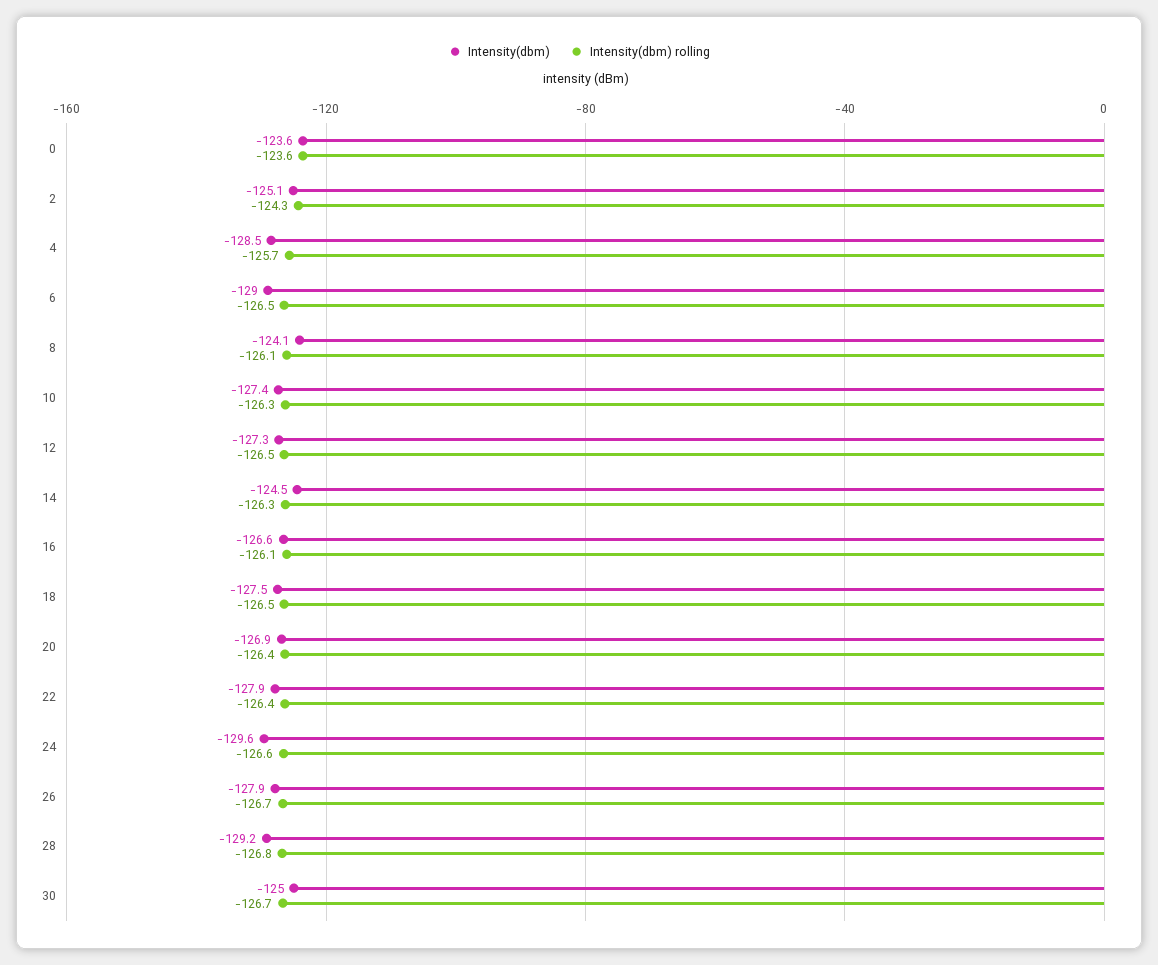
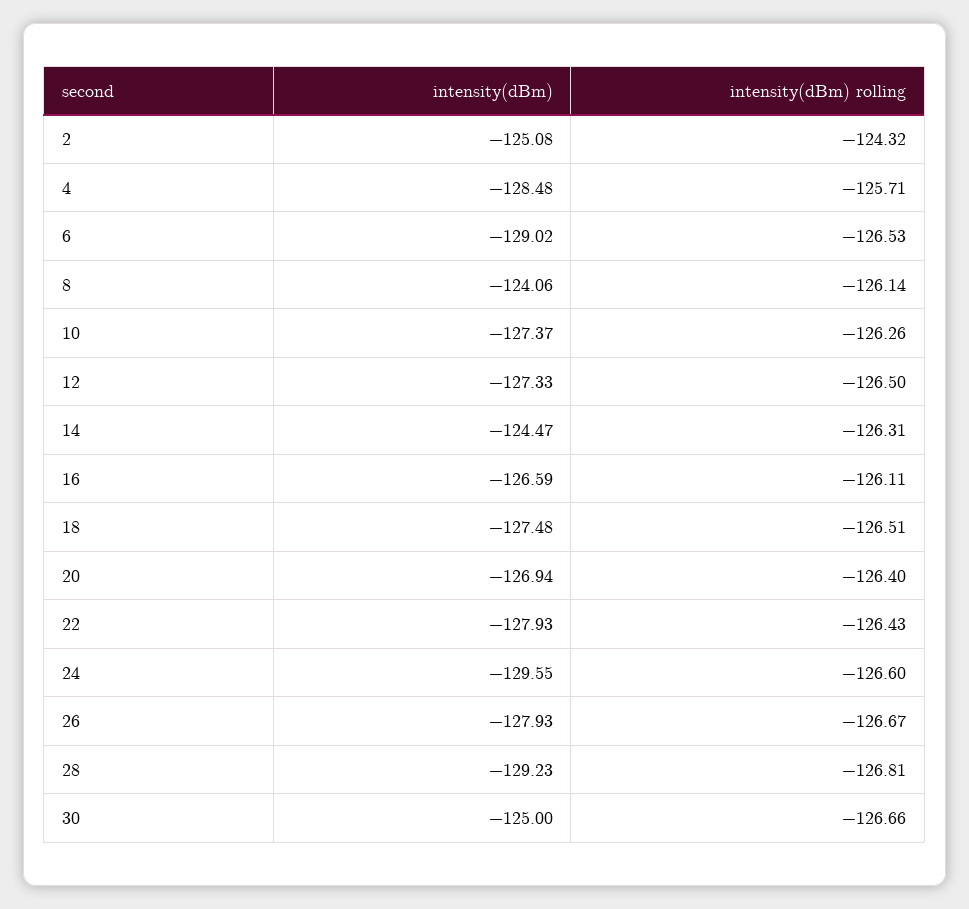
Intensity(dbm), 0: -123.6 -> none
Intensity(dbm) rolling, 0: -123.6 -> none

